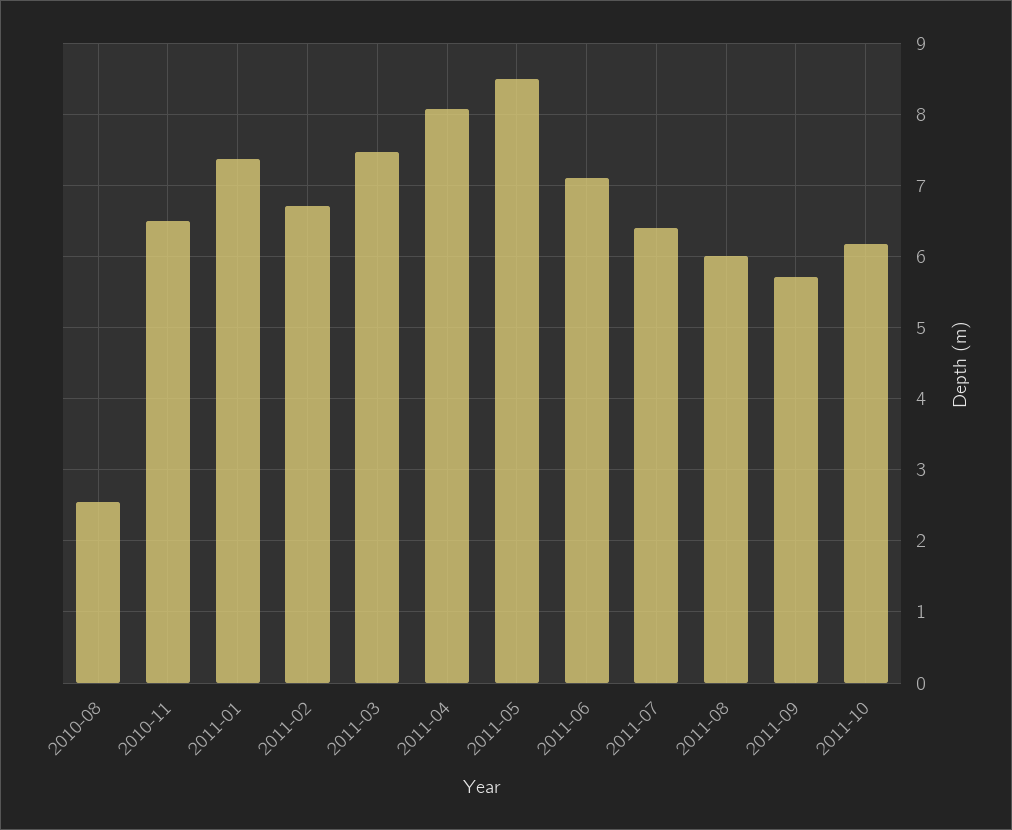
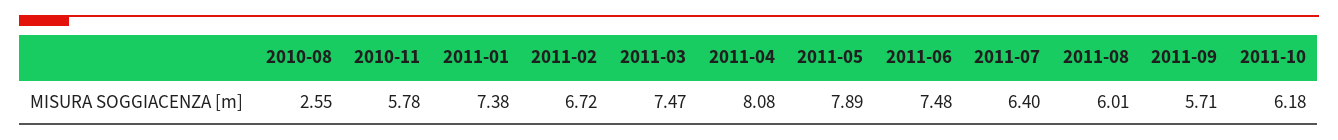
2010-11: 6.5 -> 5.78
2011-05: 8.5 -> 7.89
2011-06: 7.1 -> 7.48

